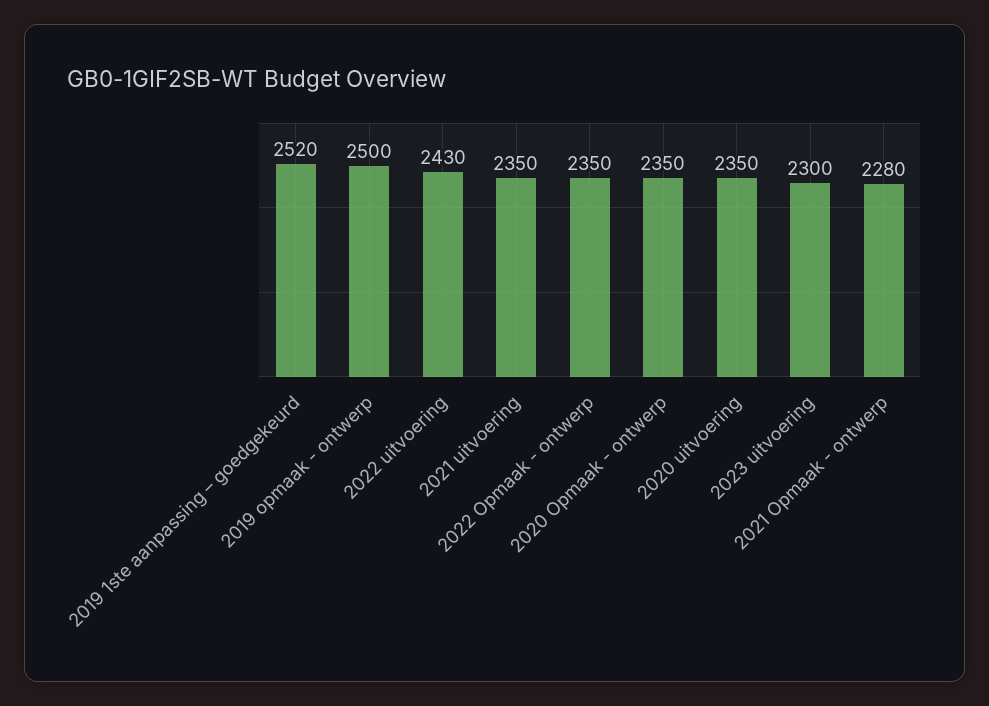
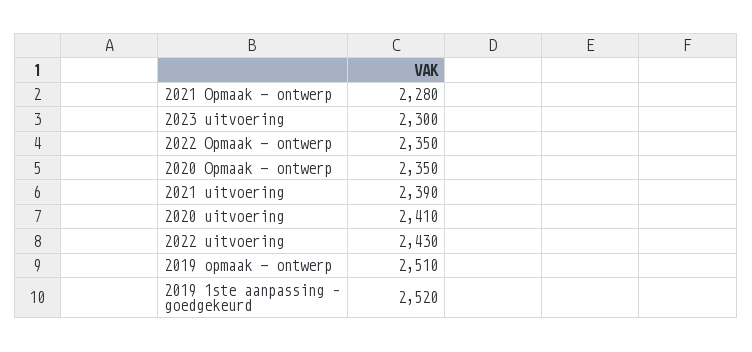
2019 opmaak - ontwerp: 2500 -> 2510
2021 uitvoering: 2350 -> 2390
2020 uitvoering: 2350 -> 2410

